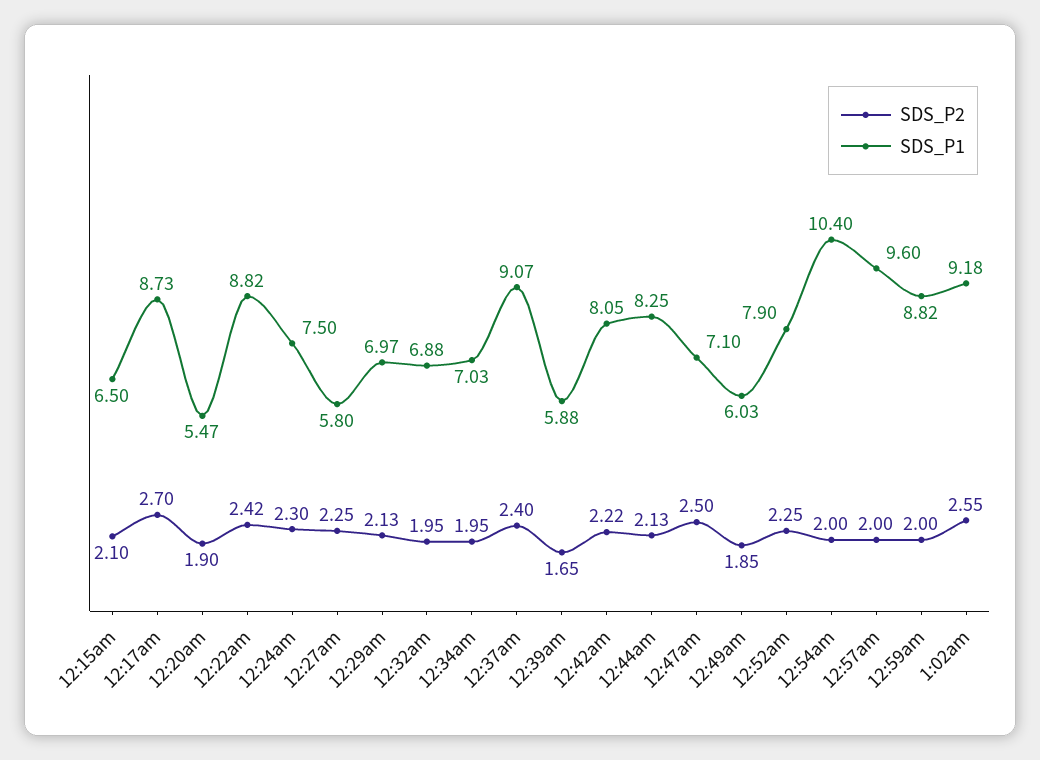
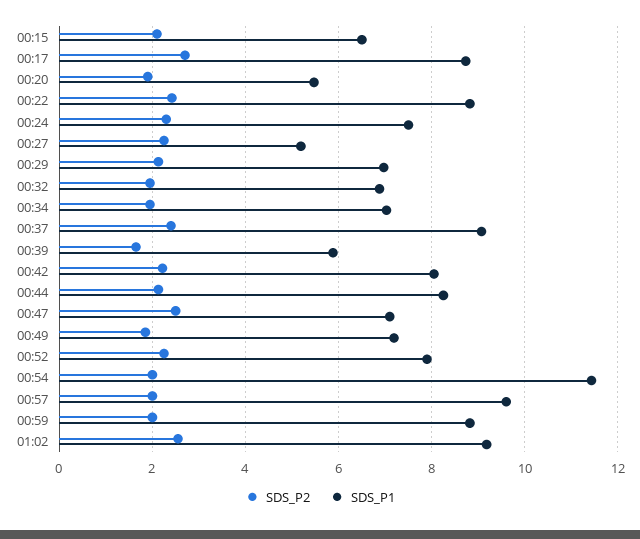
SDS_P1, 12:27am: 5.8 -> 5.2
SDS_P1, 12:49am: 6.03 -> 7.2
SDS_P1, 12:54am: 10.4 -> 11.4

